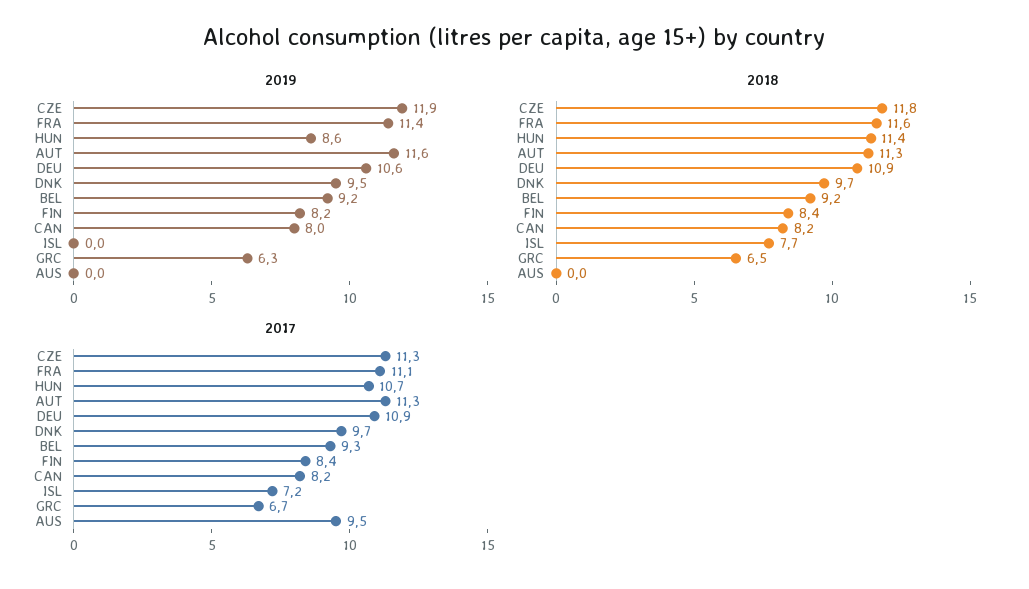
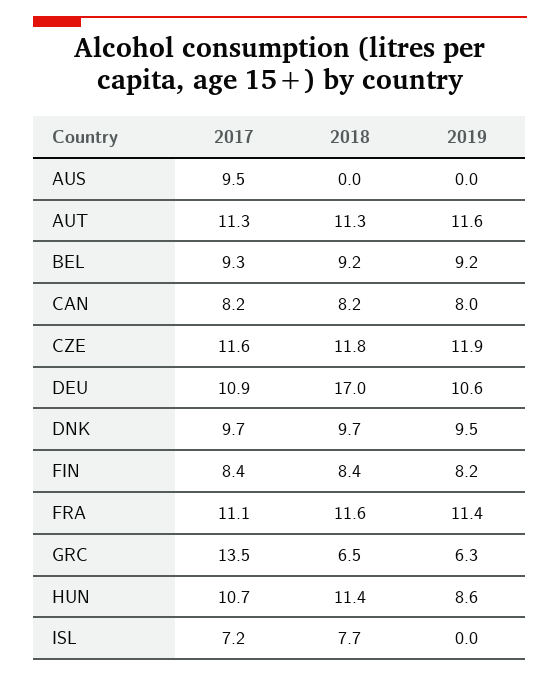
2018, DEU: 10.9 -> 17
2017, CZE: 11.3 -> 11.6
2017, GRC: 6.7 -> 13.5

